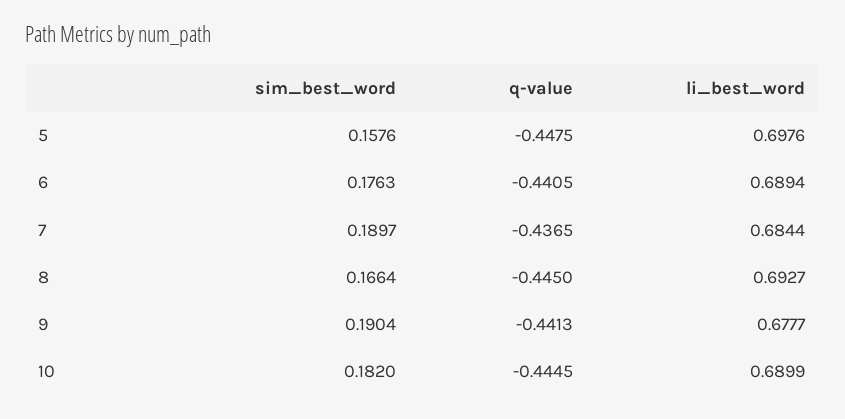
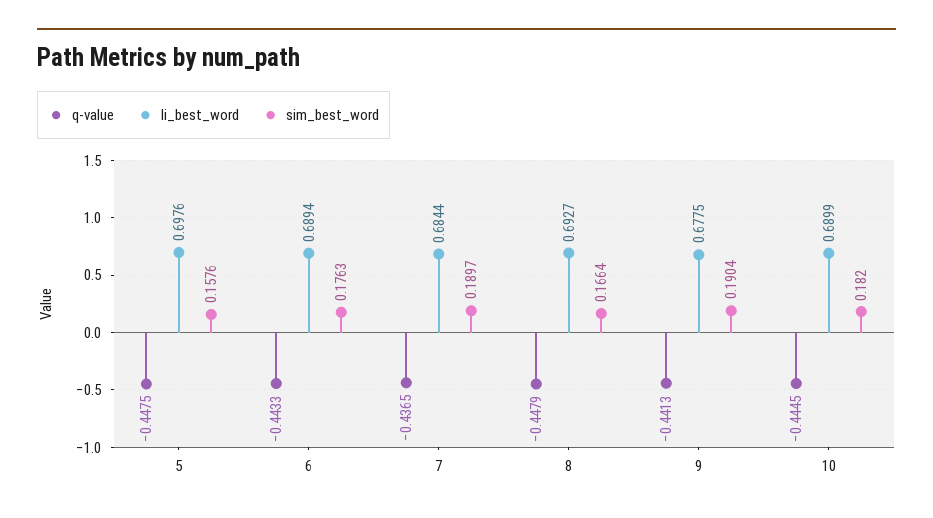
q-value, 6: -0.4405 -> -0.4433
q-value, 8: -0.445 -> -0.4479
li_best_word, 9: 0.6777 -> 0.6775

